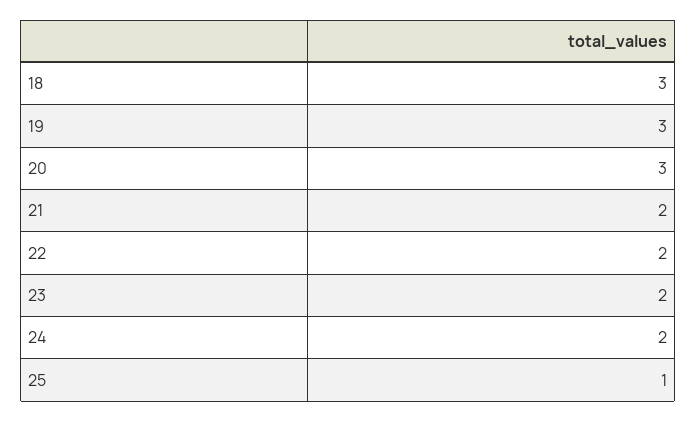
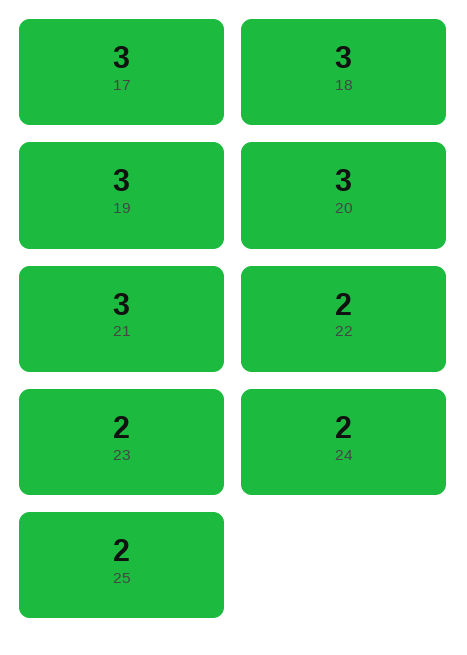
21: 2 -> 3
25: 1 -> 2
17: none -> 3

